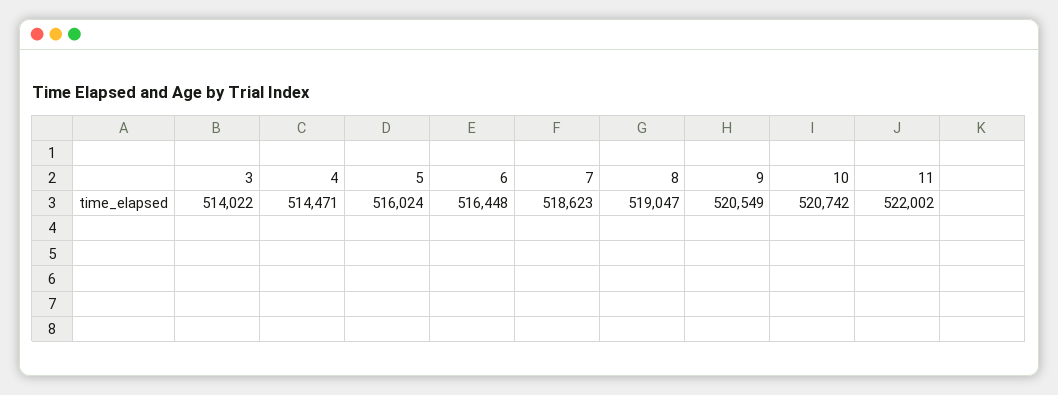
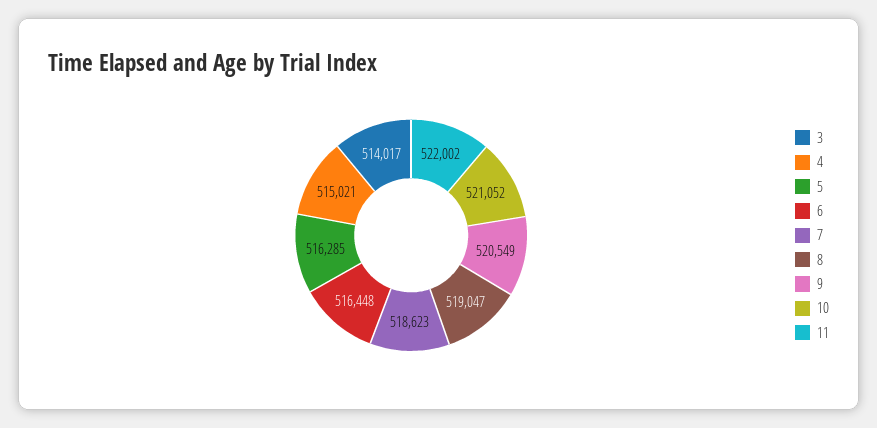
3: 514022 -> 514017
4: 514471 -> 515021
5: 516024 -> 516285
10: 520742 -> 521052

